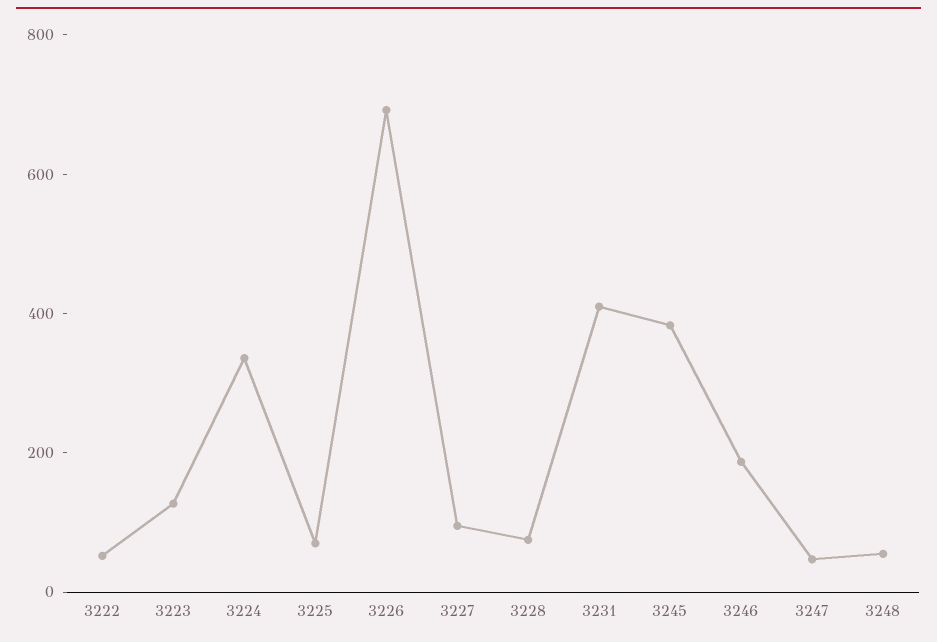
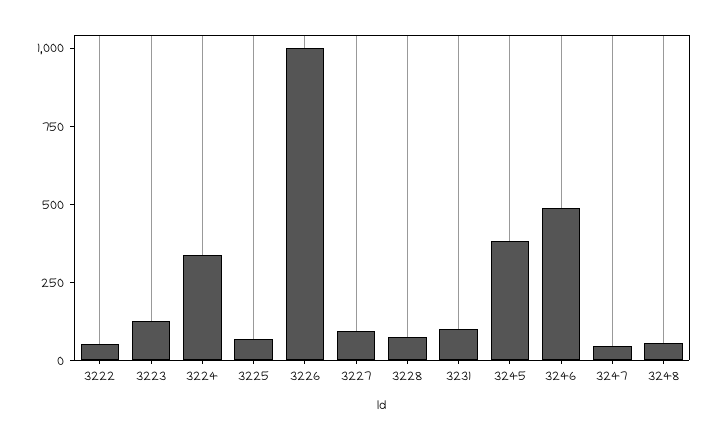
3226: 700 -> 1000
3231: 400 -> 100
3246: 200 -> 500

